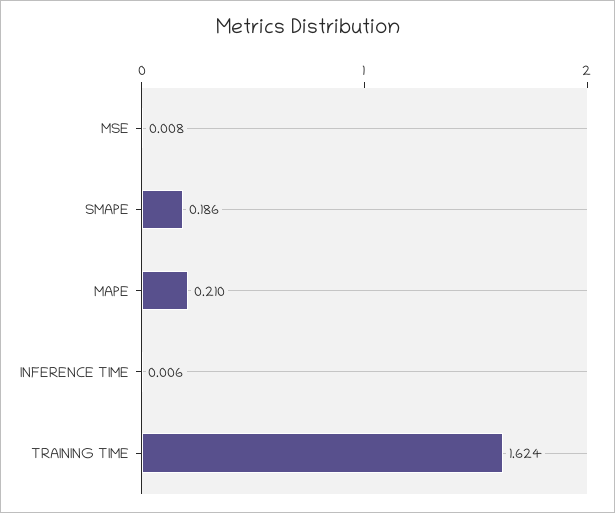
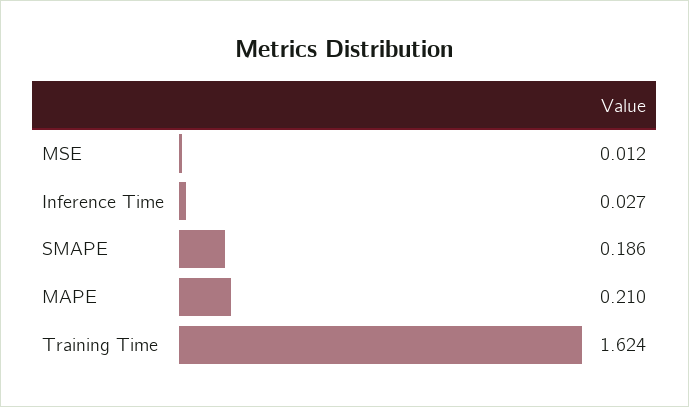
MSE: 0.008 -> 0.012
INFERENCE TIME: 0.006 -> 0.027

